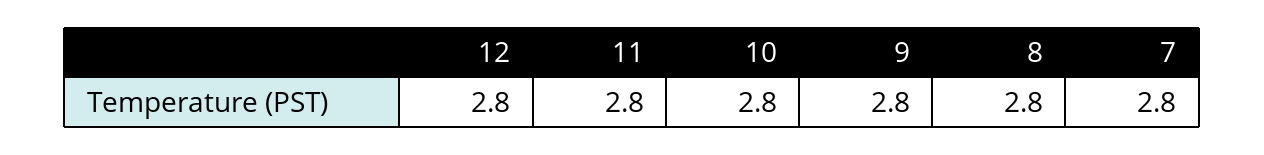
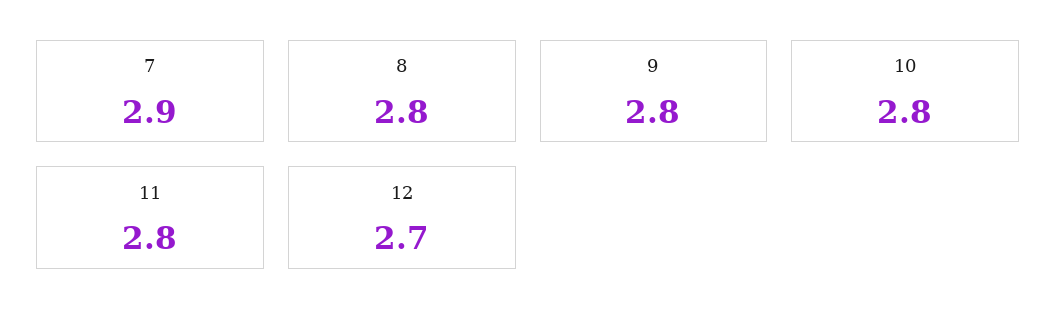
12: 2.8 -> 2.7
7: 2.8 -> 2.9

